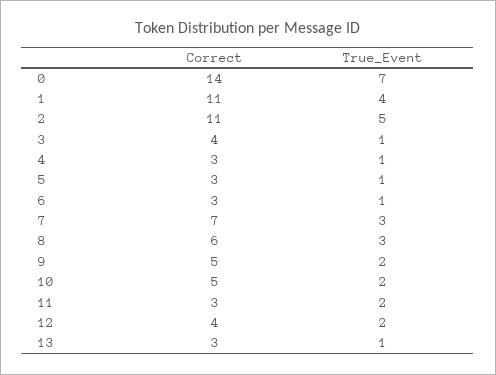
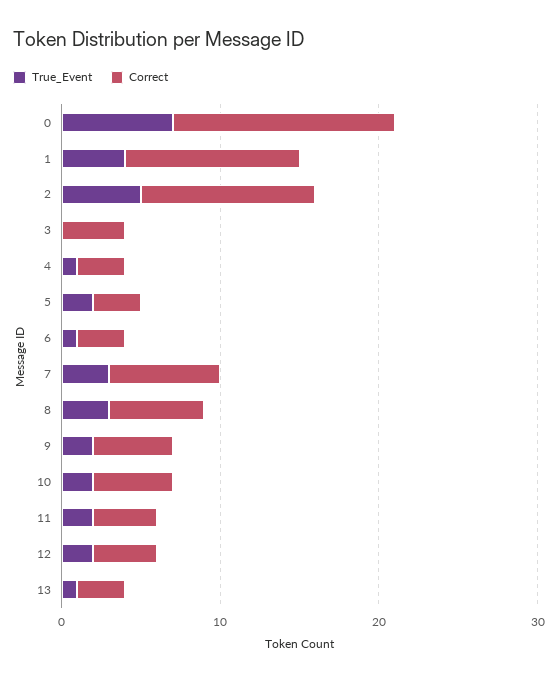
True_Event, 3: 1 -> 0
True_Event, 5: 1 -> 2
Correct, 11: 3 -> 4

